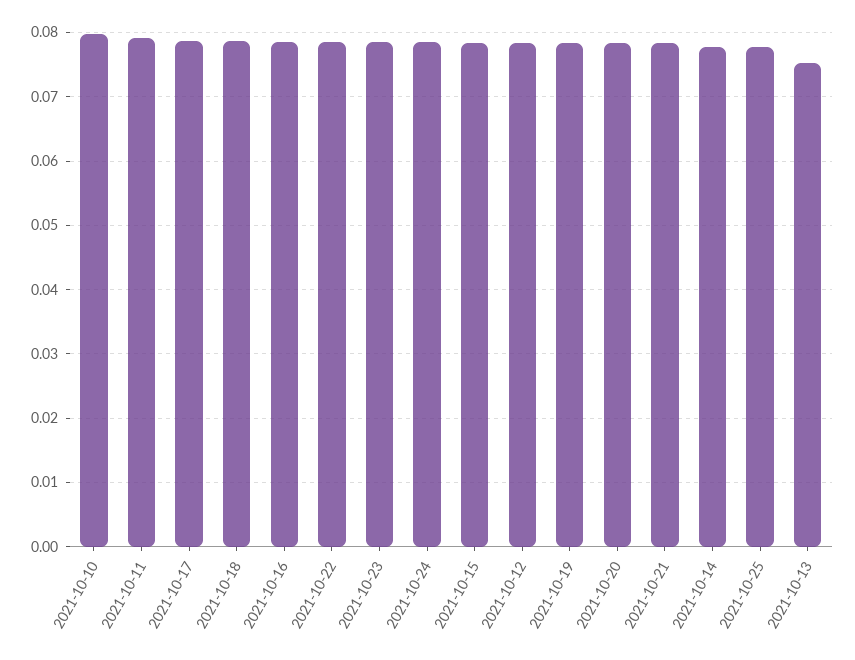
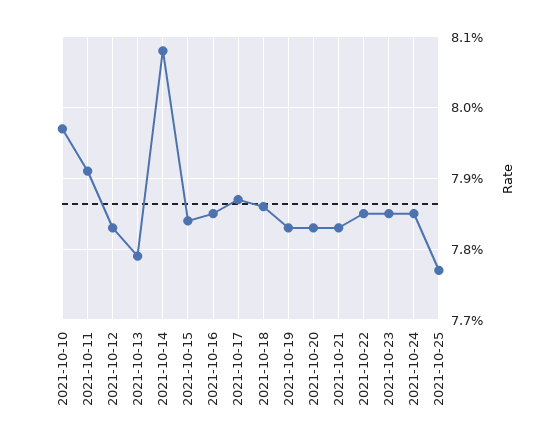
2021-10-14: 0.078 -> 0.0808
2021-10-13: 0.075 -> 0.0779

